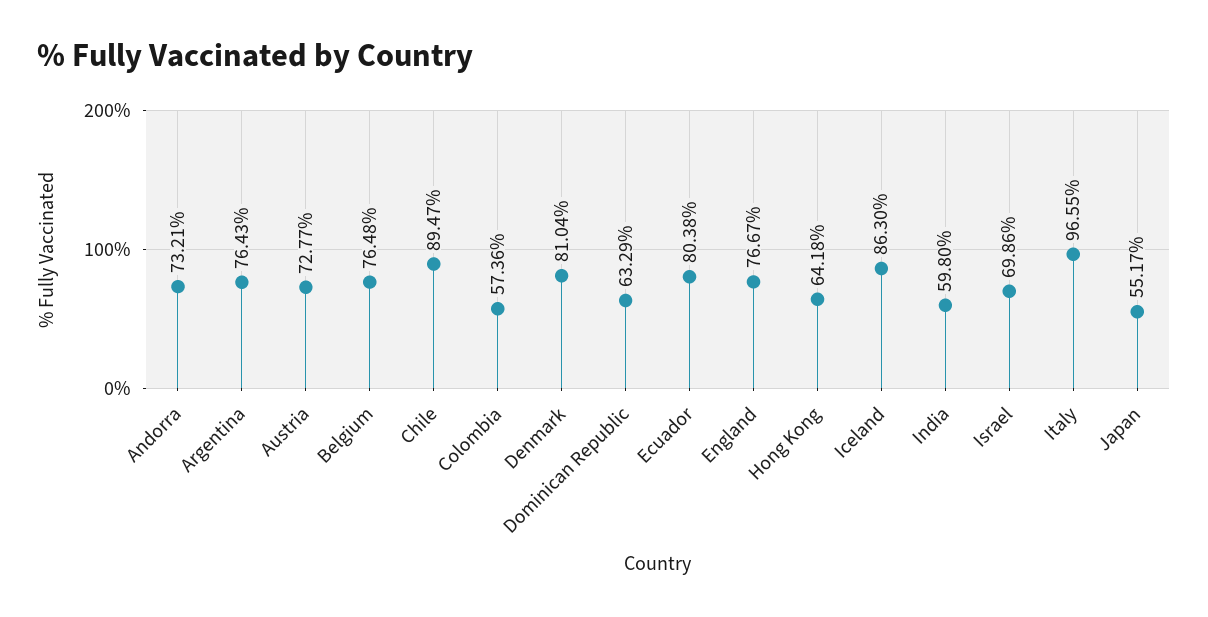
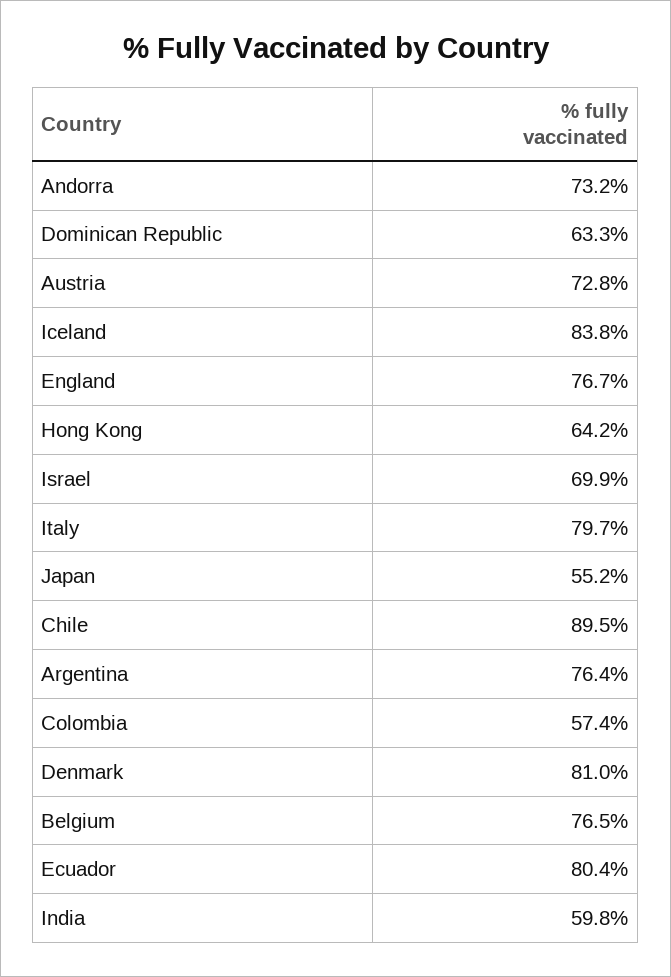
Iceland: 86.3 -> 83.8
Italy: 96.55 -> 79.7

